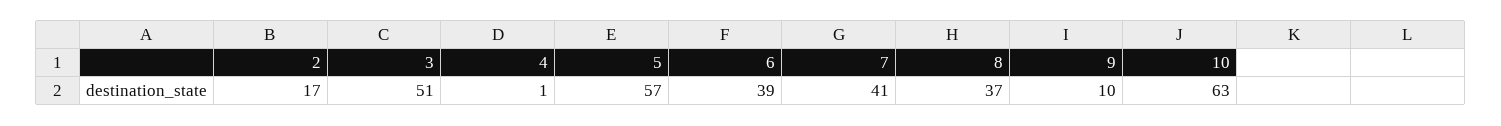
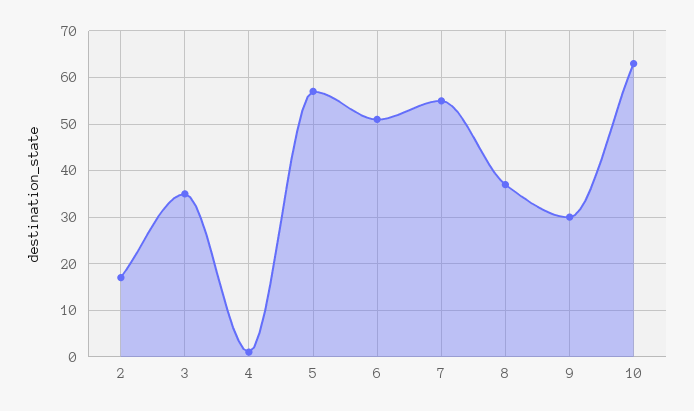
3: 51 -> 35
6: 39 -> 50
7: 41 -> 55
9: 10 -> 30

